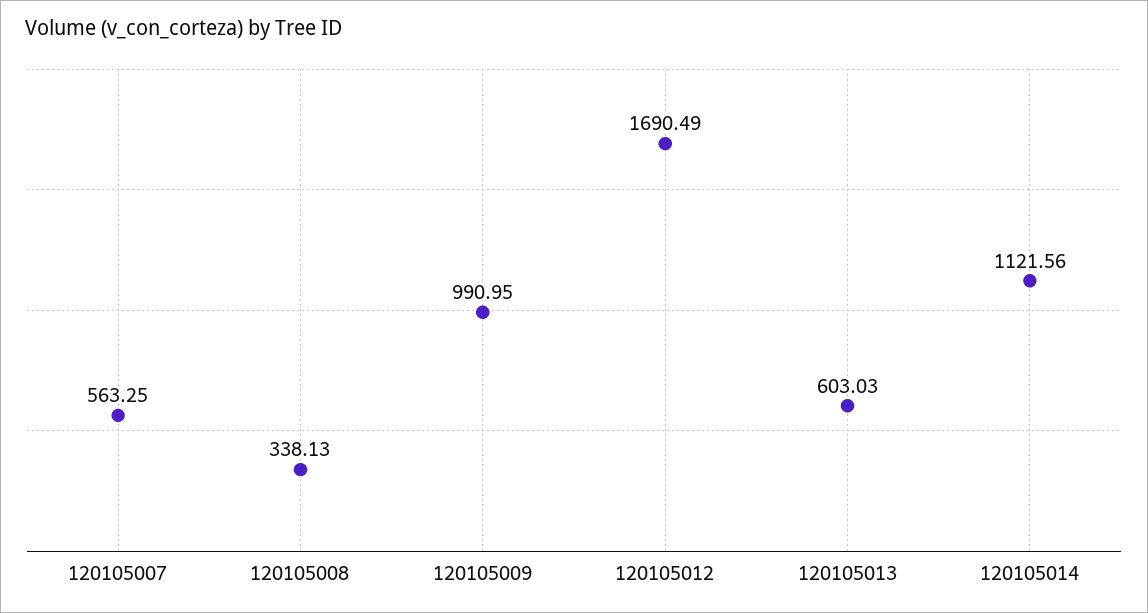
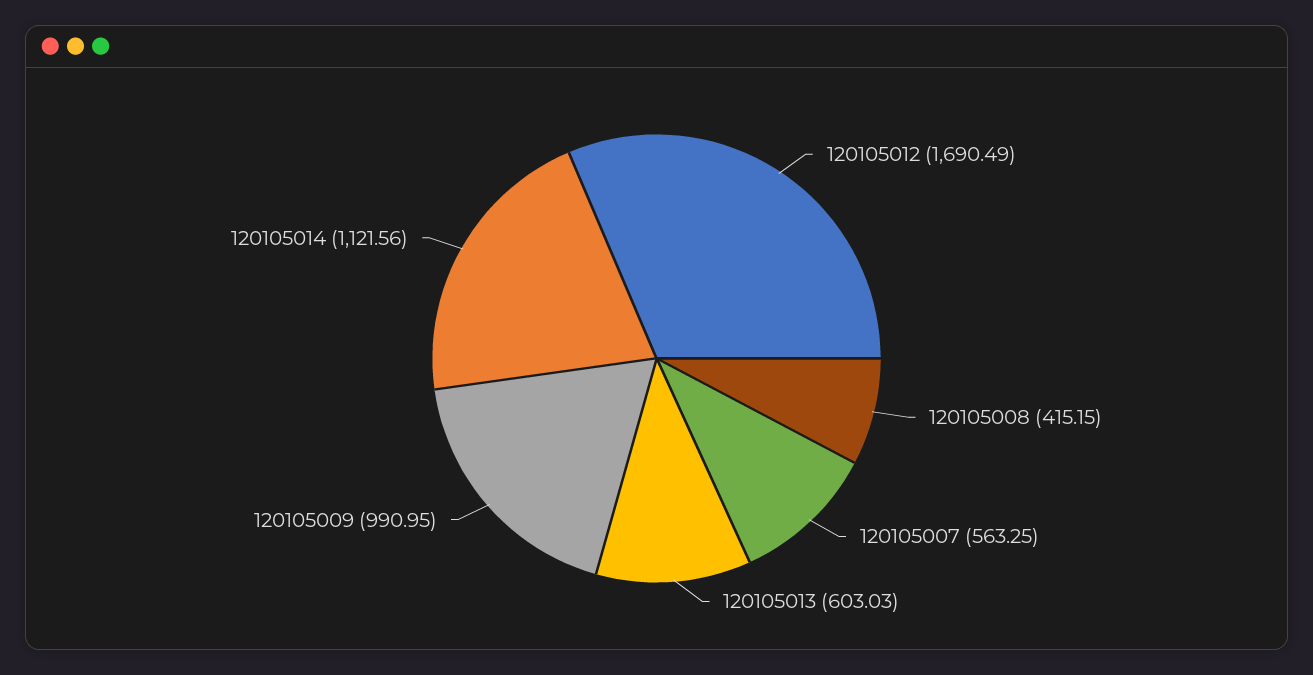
120105008: 338.13 -> 415.15

